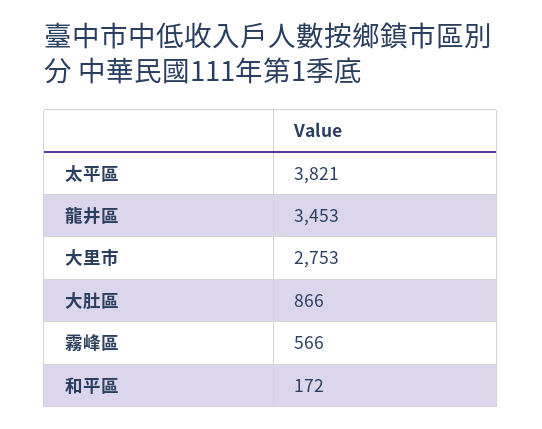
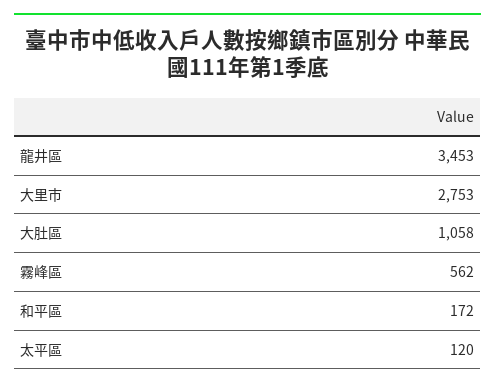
太平區: 3821 -> 120
大肚區: 866 -> 1058
霧峰區: 566 -> 562

